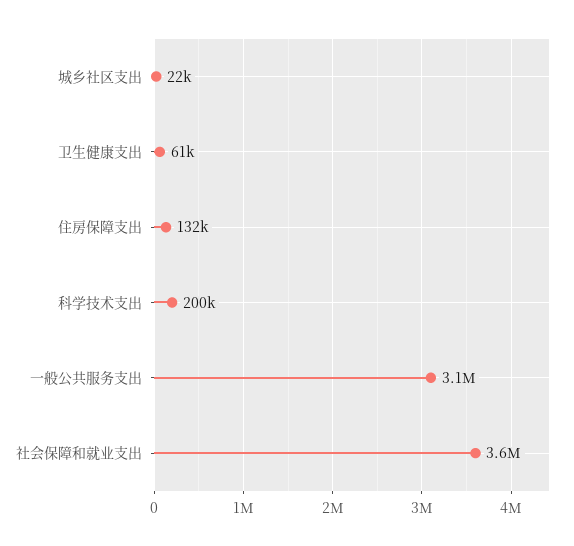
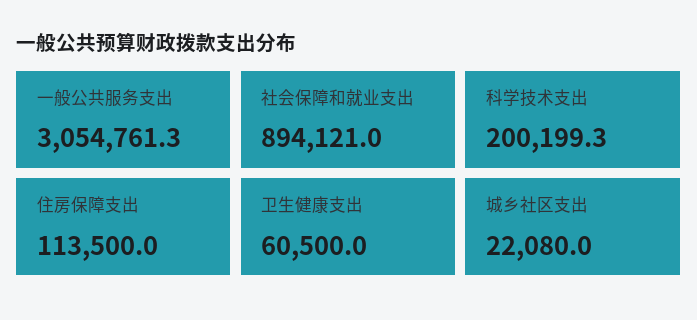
住房保障支出: 132000 -> 113500
社会保障和就业支出: 3600000 -> 894121

